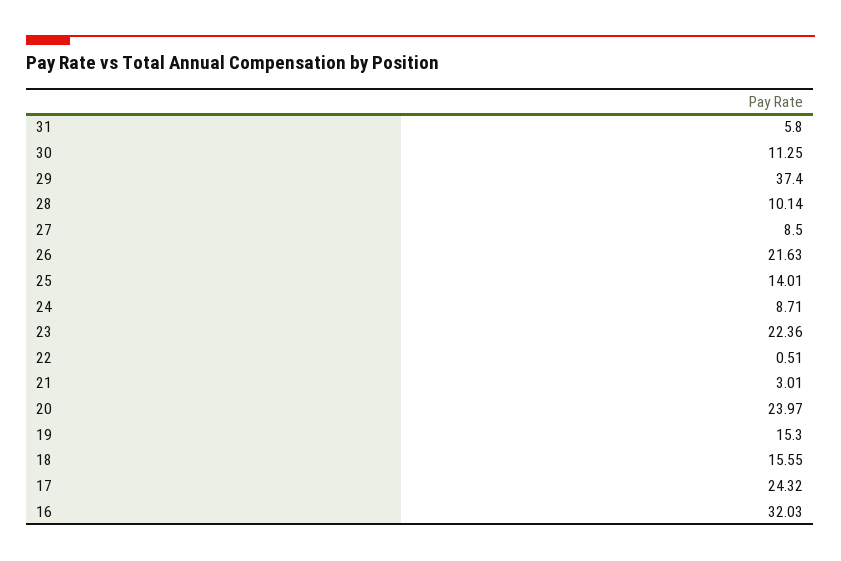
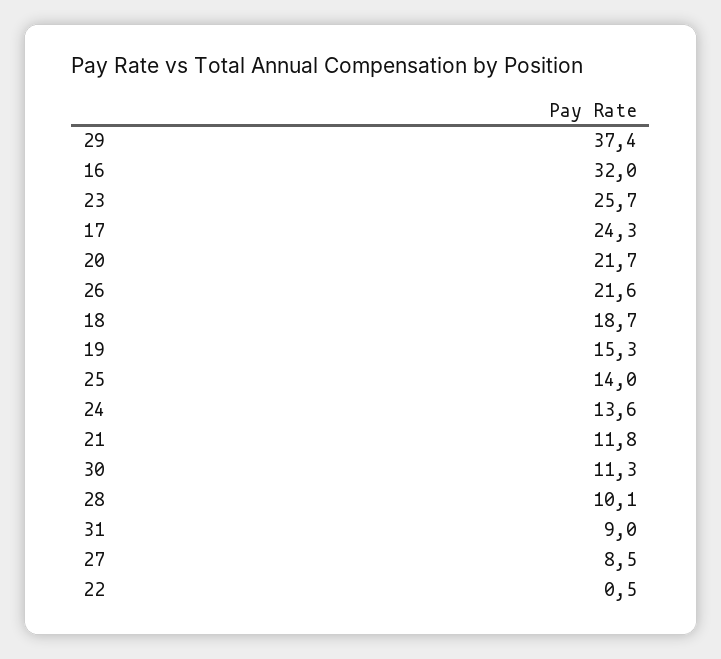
31: 5.8 -> 9
24: 8.71 -> 13.6
23: 22.36 -> 25.7
21: 3.01 -> 11.8
20: 23.97 -> 21.7
18: 15.55 -> 18.7

